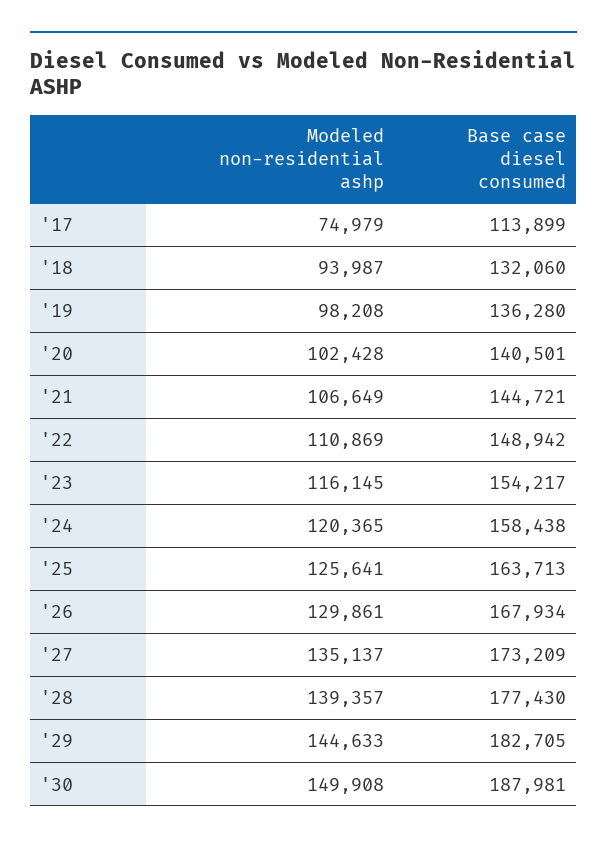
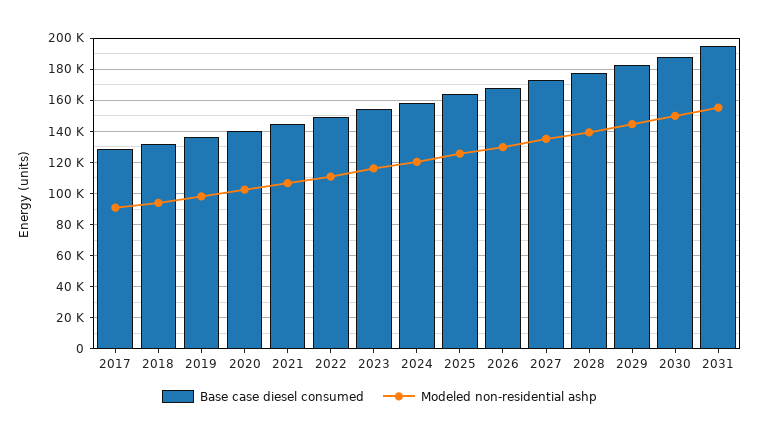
Modeled non-residential ashp, '17: 74979 -> 90000
Base case diesel consumed, '17: 113899 -> 130000
Base case diesel consumed, 2031: none -> 195000
Modeled non-residential ashp, 2031: none -> 155000

